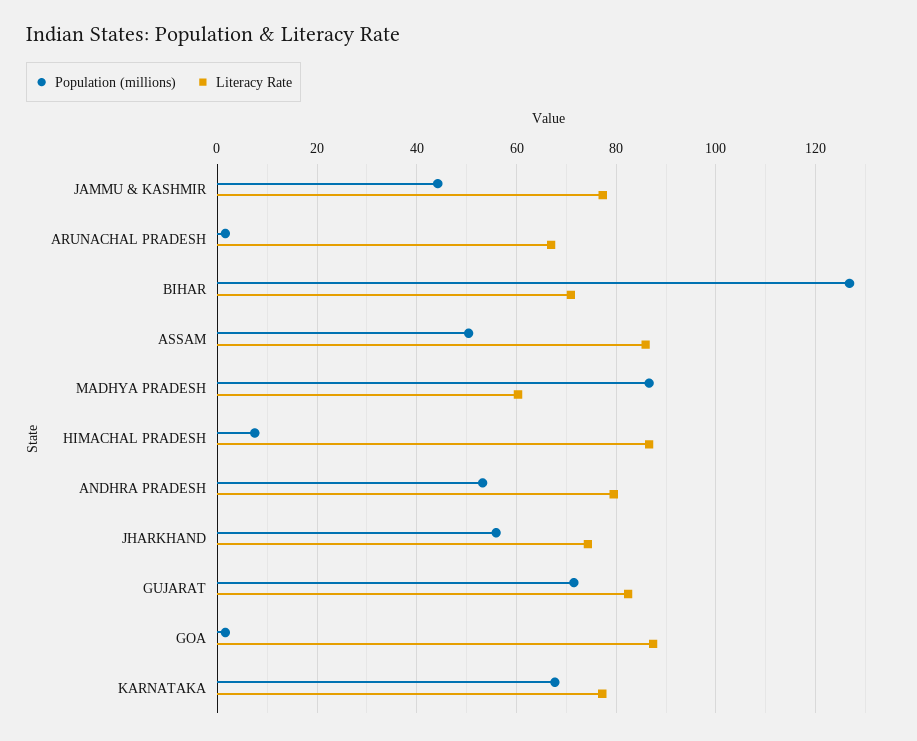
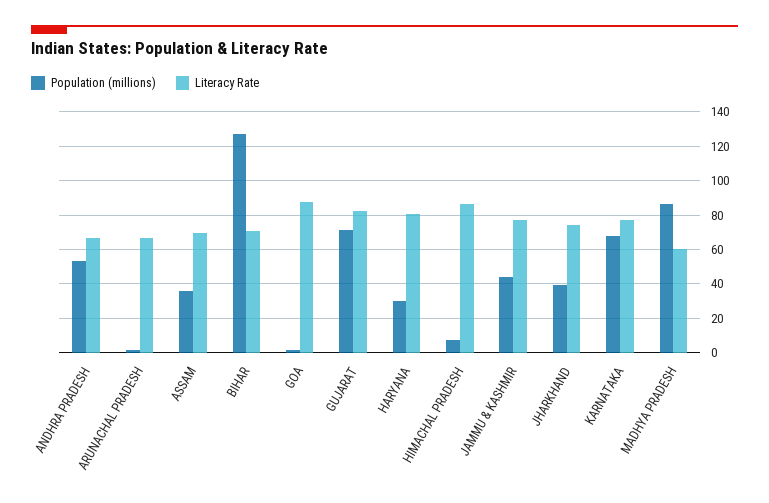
Population (millions), ASSAM: 50 -> 35
Literacy Rate, ASSAM: 86 -> 70
Literacy Rate, ANDHRA PRADESH: 80 -> 65
Population (millions), JHARKHAND: 56 -> 40
Population (millions), HARYANA: none -> 30
Literacy Rate, HARYANA: none -> 80

